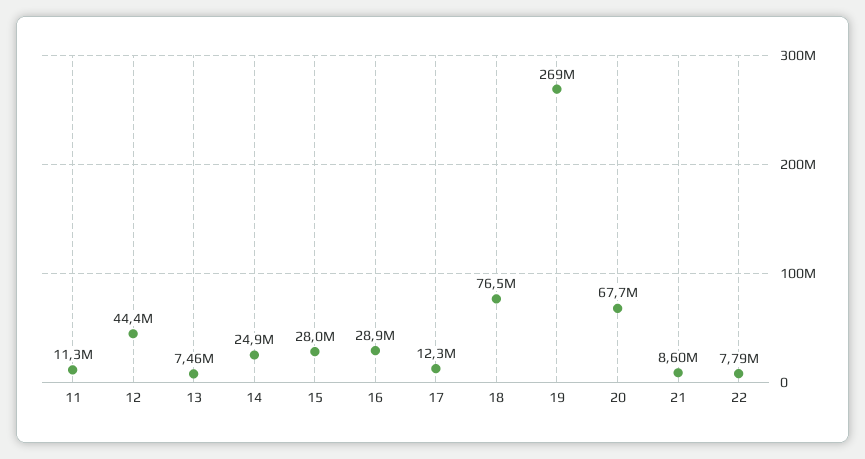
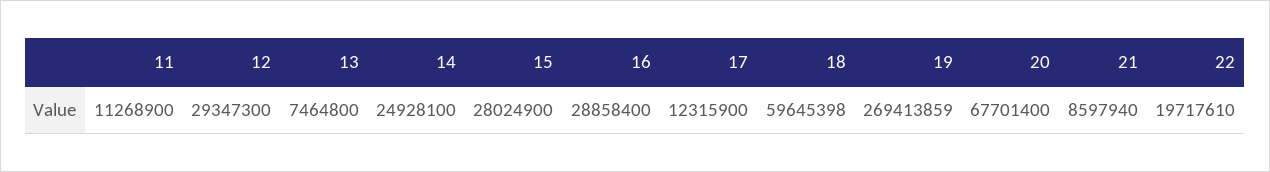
12: 44400000 -> 29347300
18: 76500000 -> 59645398
22: 7790000 -> 19717610

